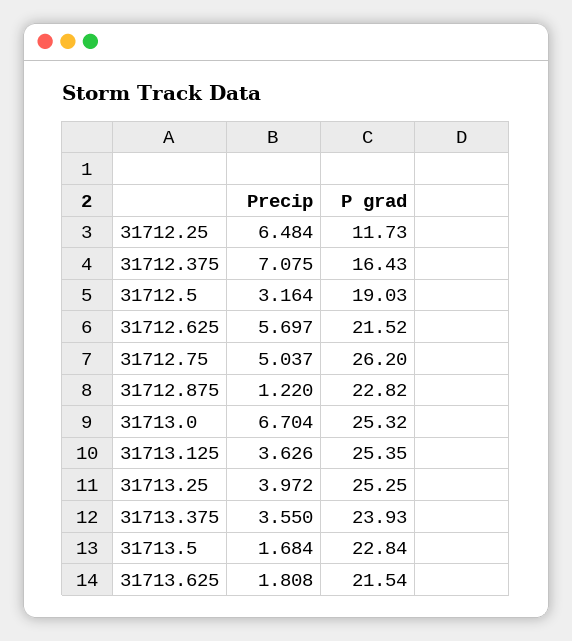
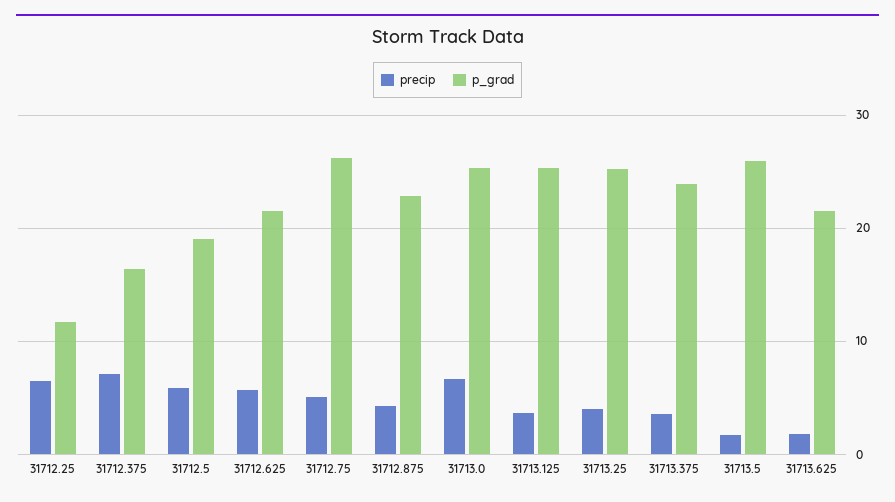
Precip, 31712.5: 3.164 -> 6
Precip, 31712.875: 1.22 -> 4
P grad, 31713.5: 22.84 -> 26

